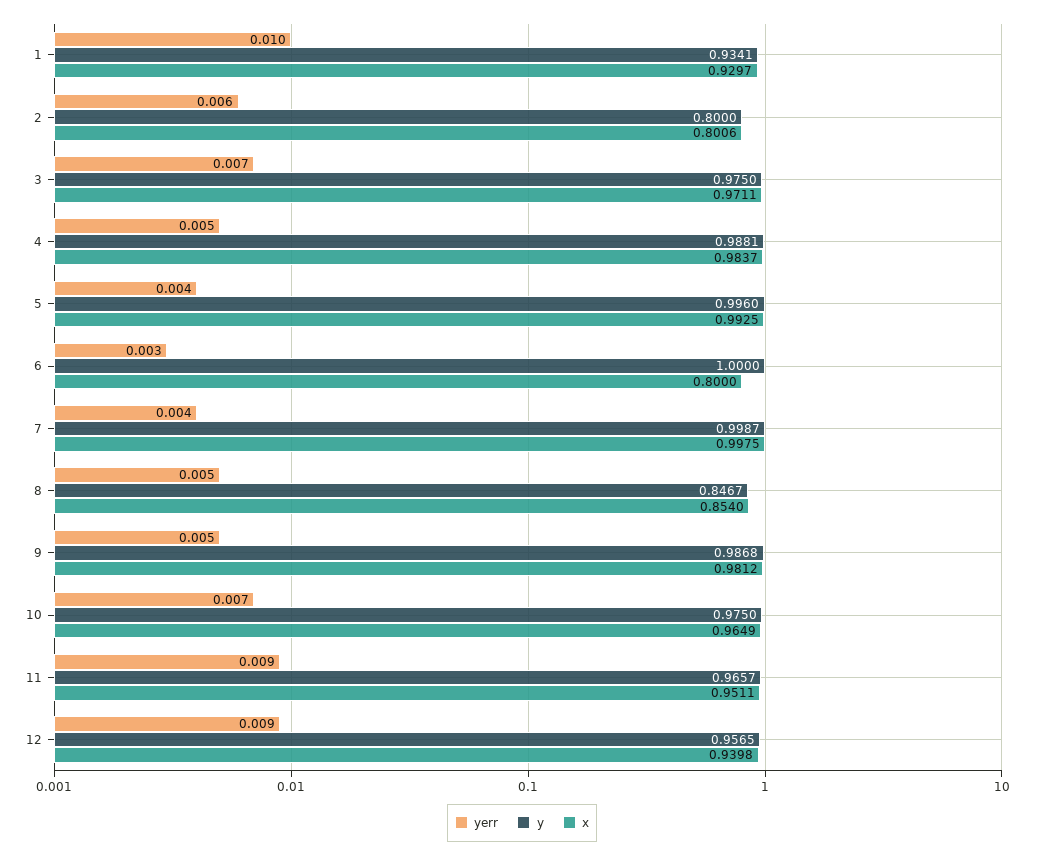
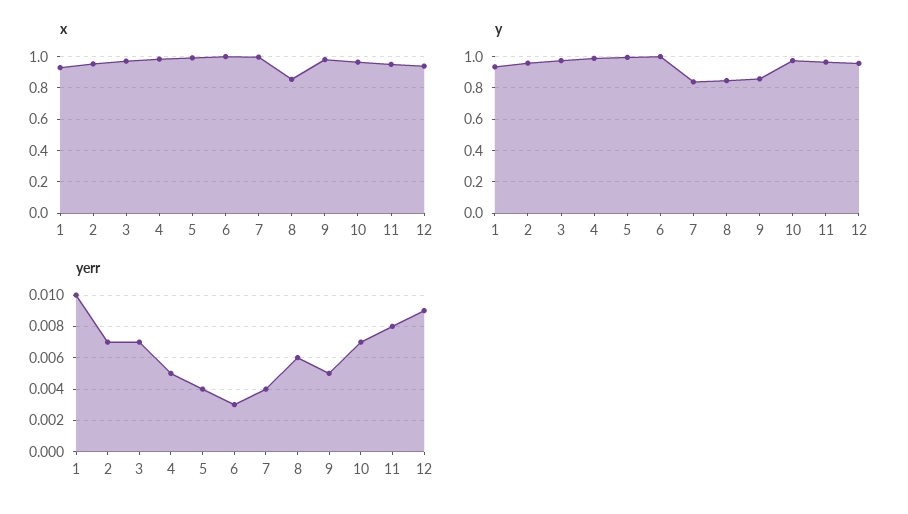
yerr, 2: 0.006 -> 0.007
y, 2: 0.8 -> 0.95
x, 2: 0.8006 -> 0.95
x, 6: 0.8 -> 1
y, 7: 0.9987 -> 0.85
yerr, 8: 0.005 -> 0.006
y, 9: 0.9868 -> 0.85
yerr, 11: 0.009 -> 0.008

